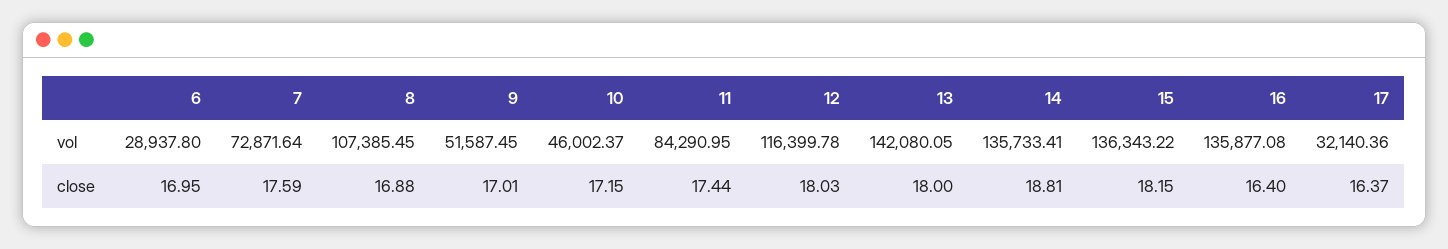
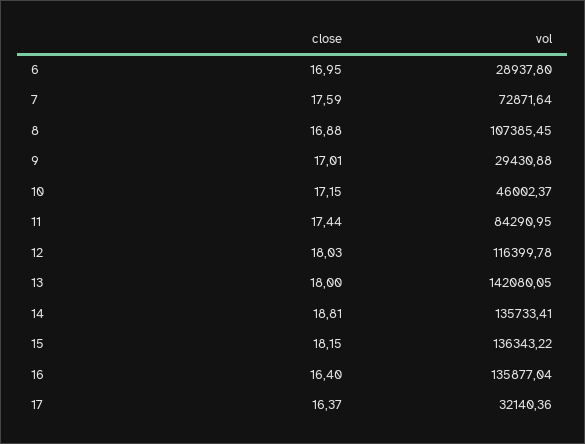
9, vol: 51587.45 -> 29430.88
16, vol: 135877.08 -> 135877.04

